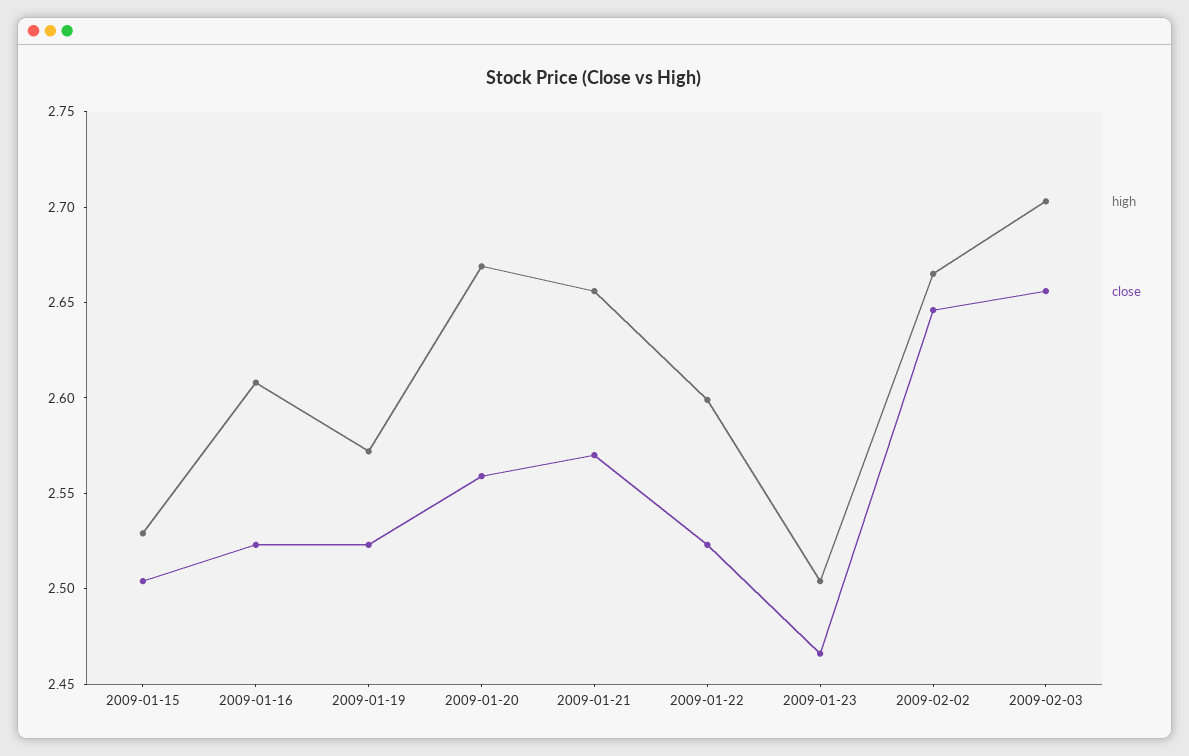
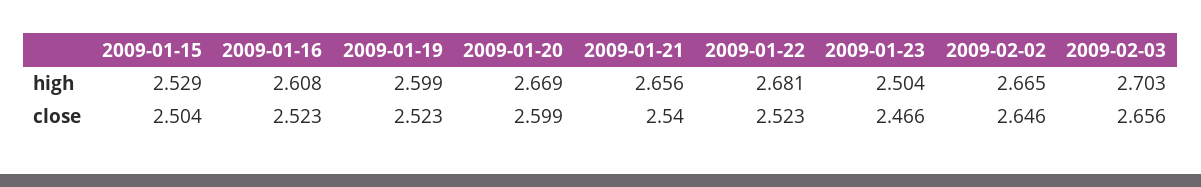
high, 2009-01-19: 2.57 -> 2.599
close, 2009-01-20: 2.56 -> 2.599
close, 2009-01-21: 2.57 -> 2.54
high, 2009-01-22: 2.6 -> 2.681

